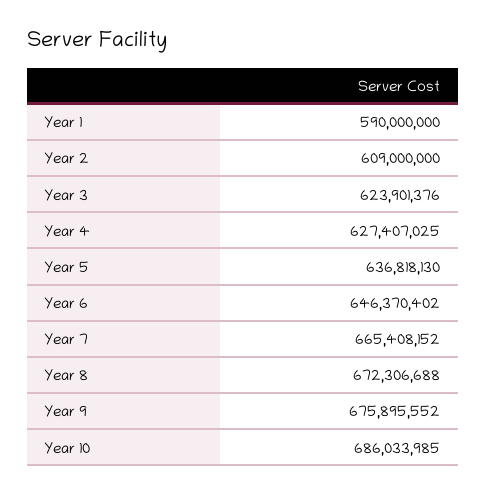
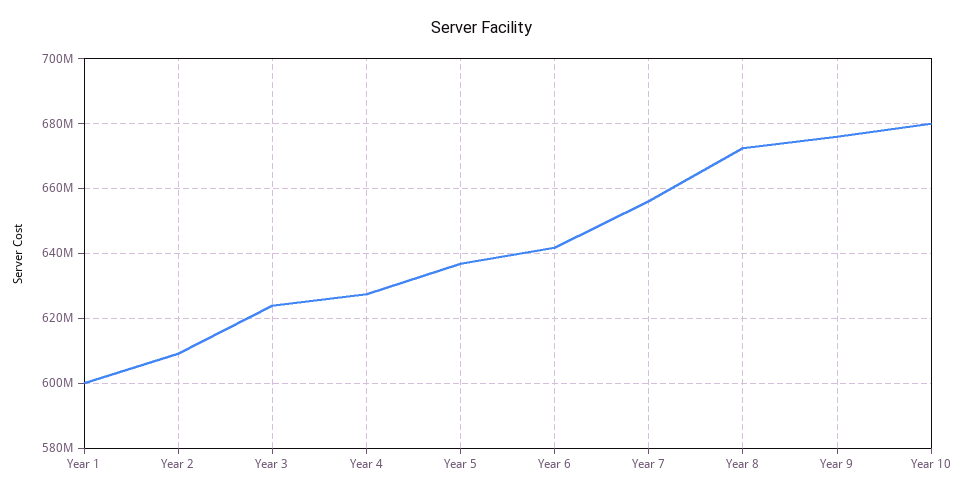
Year 1: 590000000 -> 600000000
Year 6: 646370402 -> 642000000
Year 7: 665408152 -> 656000000
Year 10: 686033985 -> 680000000

